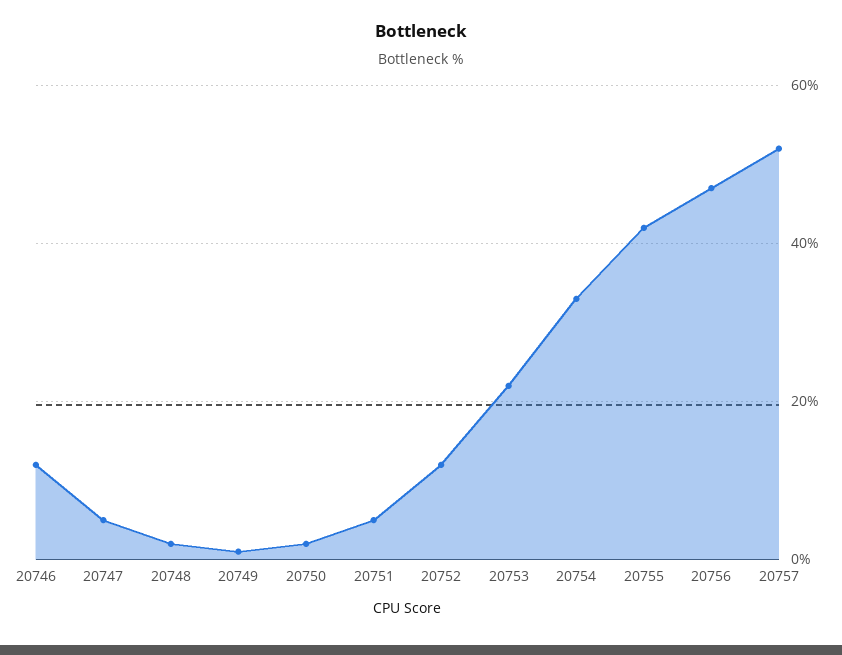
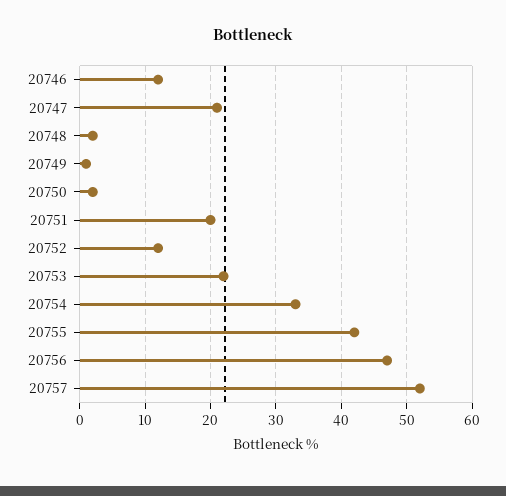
20747: 5 -> 21
20751: 5 -> 20

